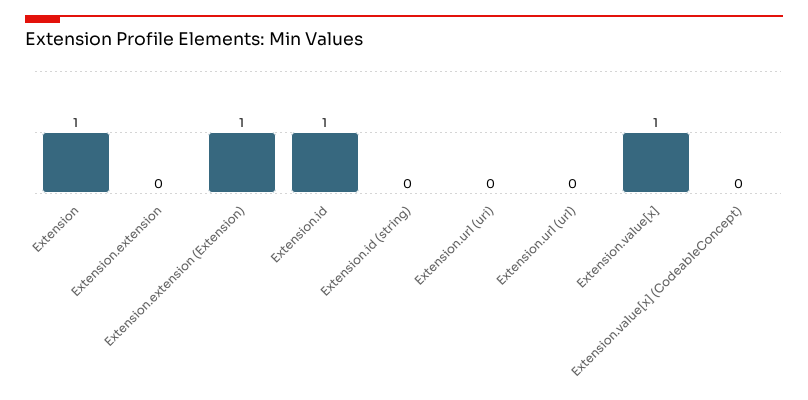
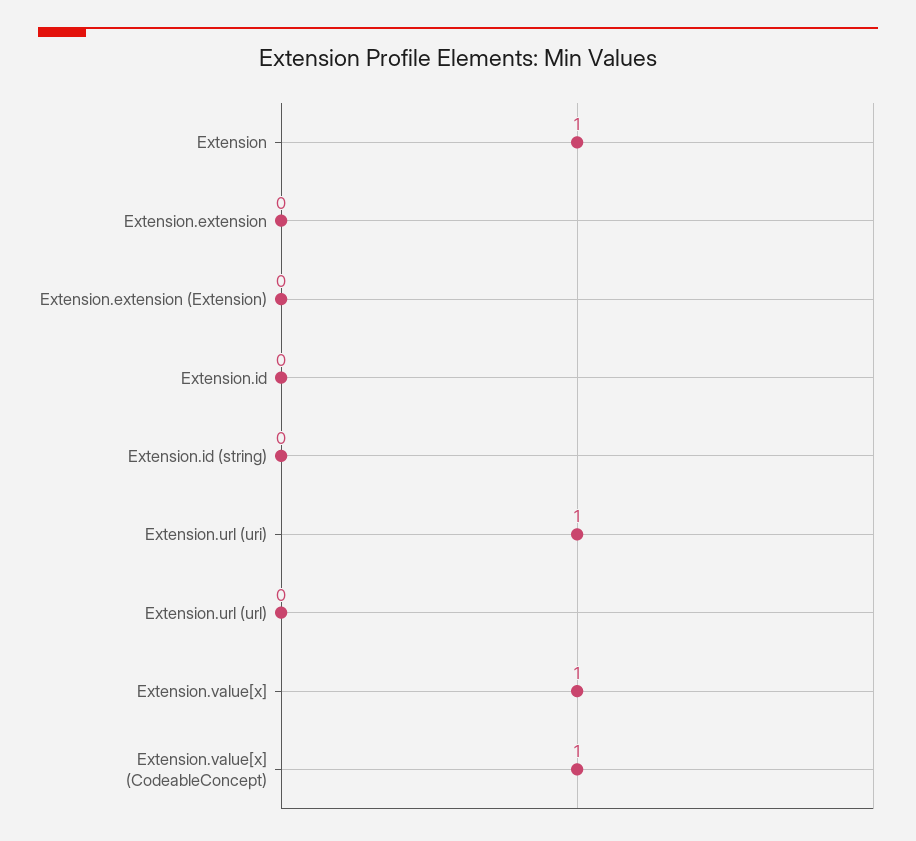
Extension.extension (Extension): 1 -> 0
Extension.id: 1 -> 0
Extension.url (uri): 0 -> 1
Extension.value[x] (CodeableConcept): 0 -> 1

